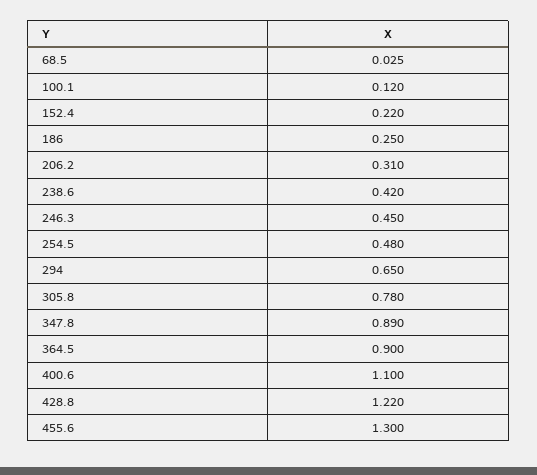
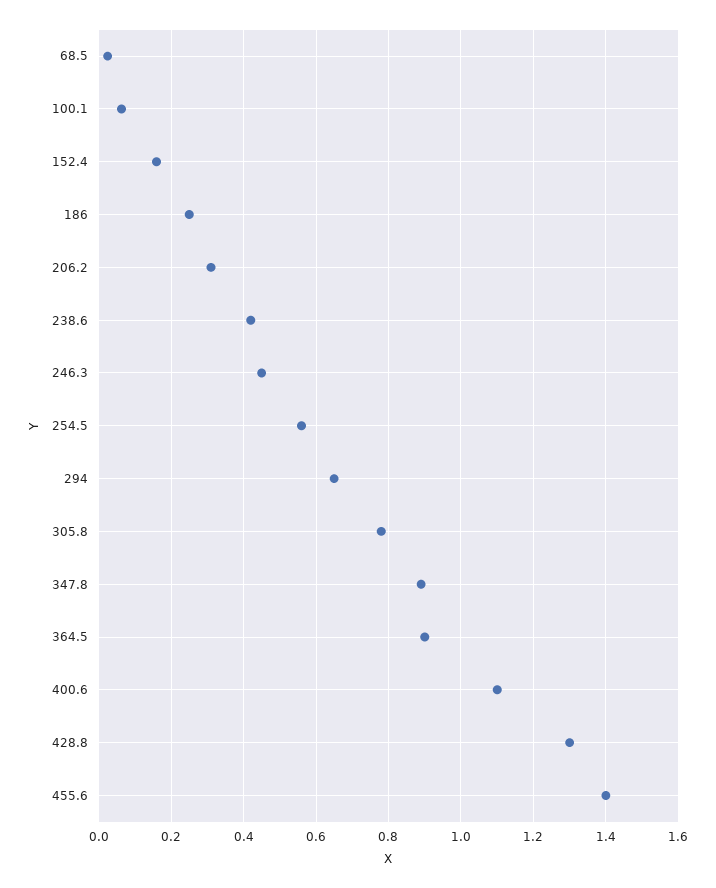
100.1: 0.12 -> 0.06
152.4: 0.22 -> 0.16
254.5: 0.48 -> 0.56
428.8: 1.22 -> 1.3
455.6: 1.3 -> 1.4

